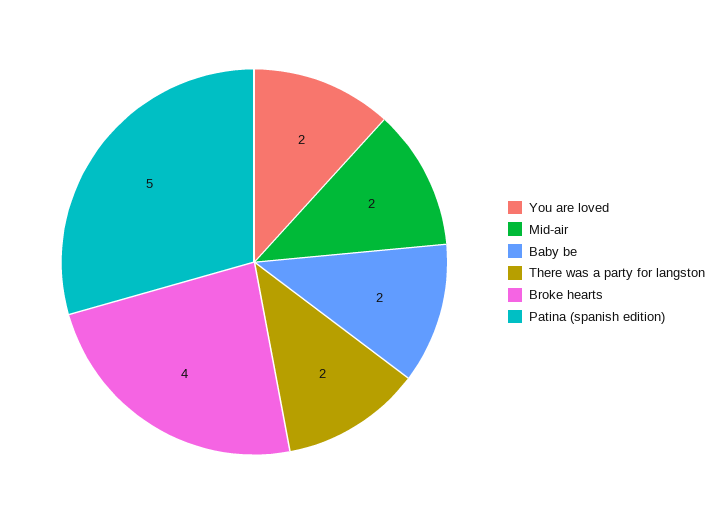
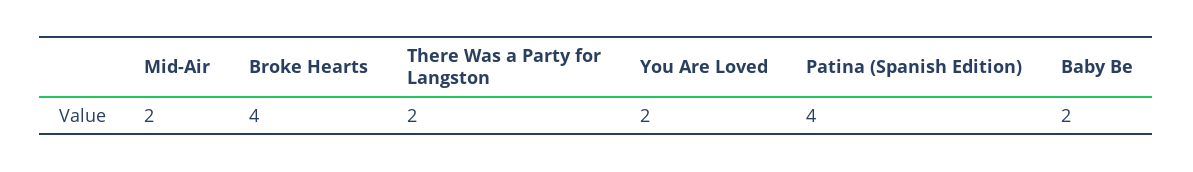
Patina (spanish edition): 5 -> 4

